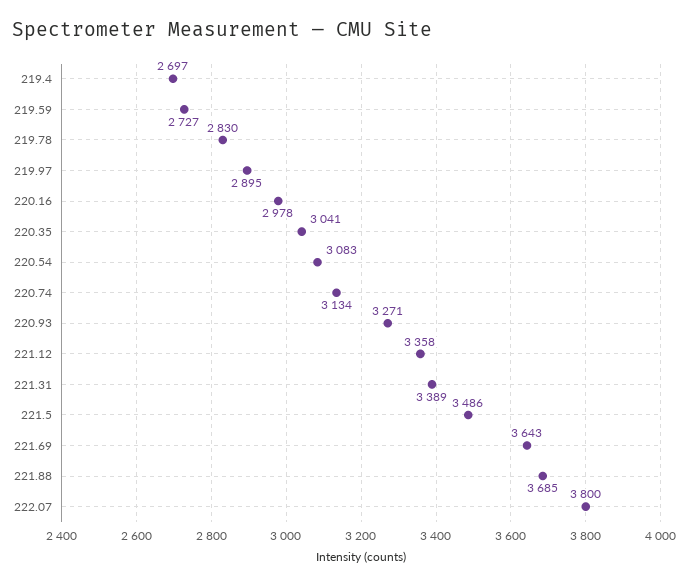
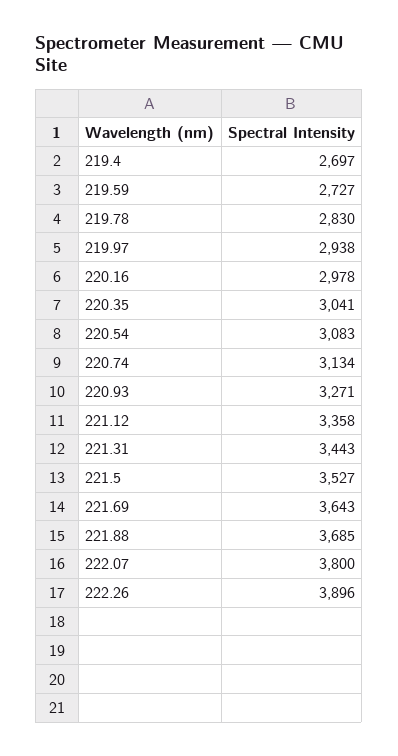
219.97: 2895 -> 2938
221.31: 3389 -> 3443
221.5: 3486 -> 3527
222.26: none -> 3896

